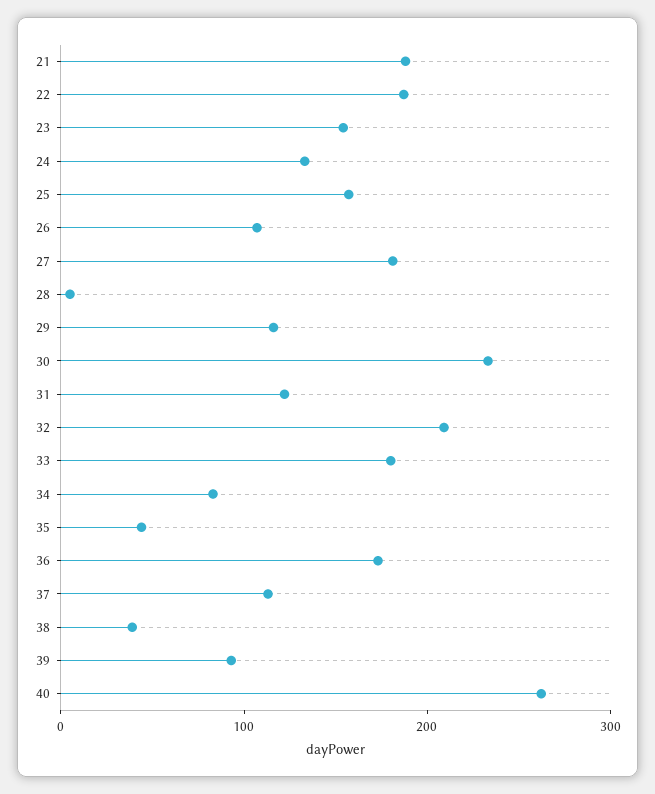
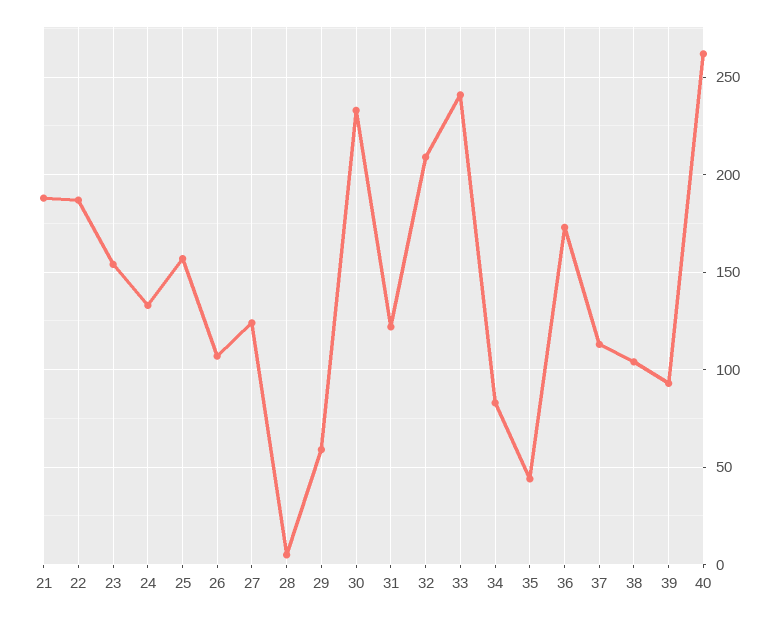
27: 180 -> 125
29: 120 -> 60
33: 180 -> 240
38: 40 -> 105

